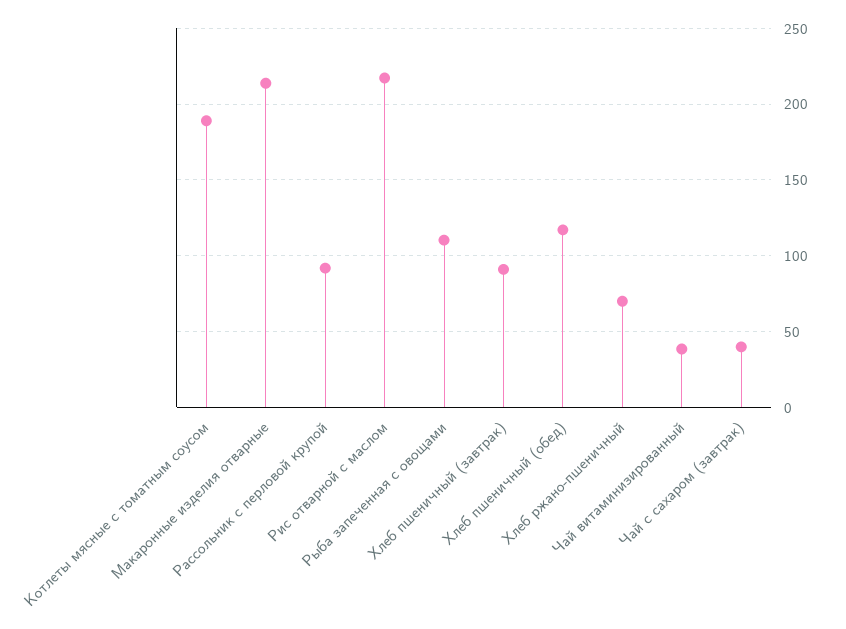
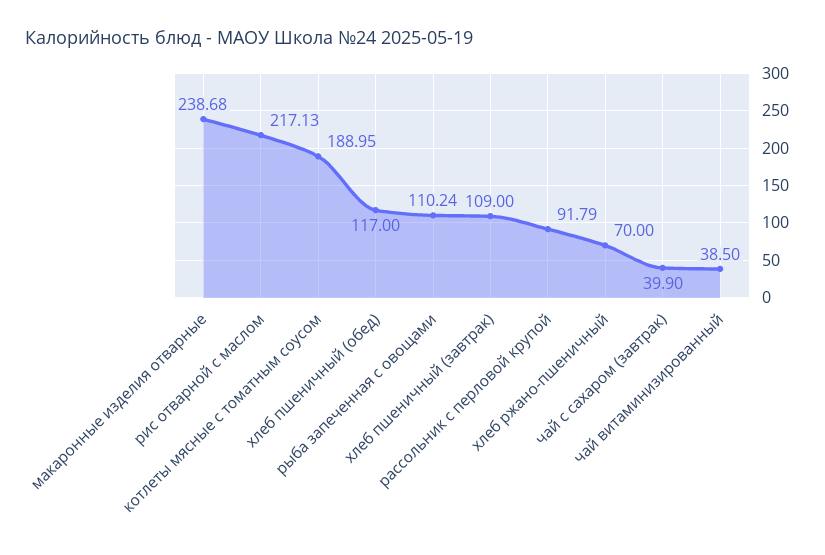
Макаронные изделия отварные: 215 -> 238.68
Хлеб пшеничный (завтрак): 90 -> 109

